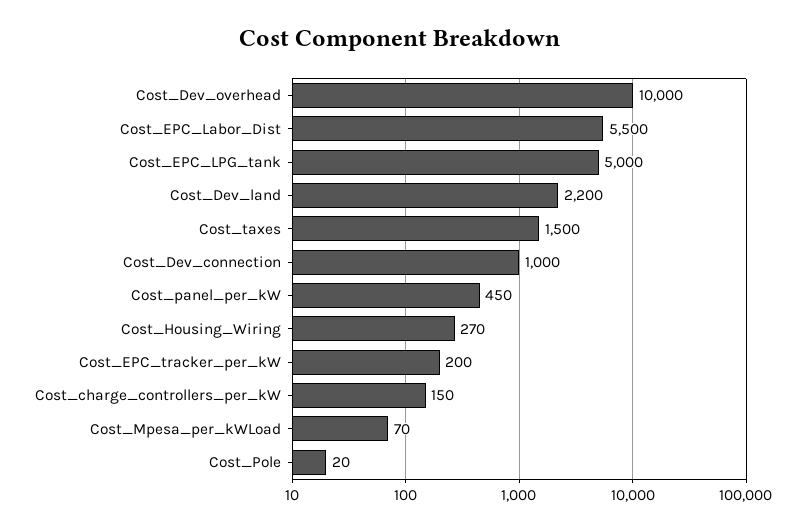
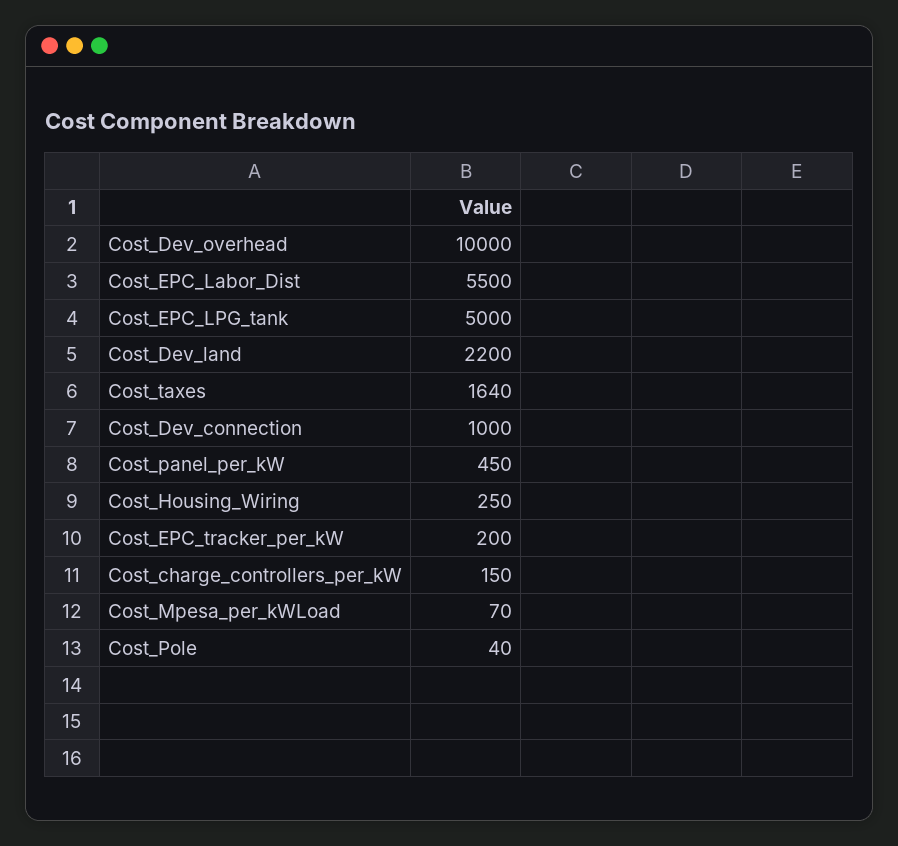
Cost_taxes: 1500 -> 1640
Cost_Housing_Wiring: 270 -> 250
Cost_Pole: 20 -> 40

